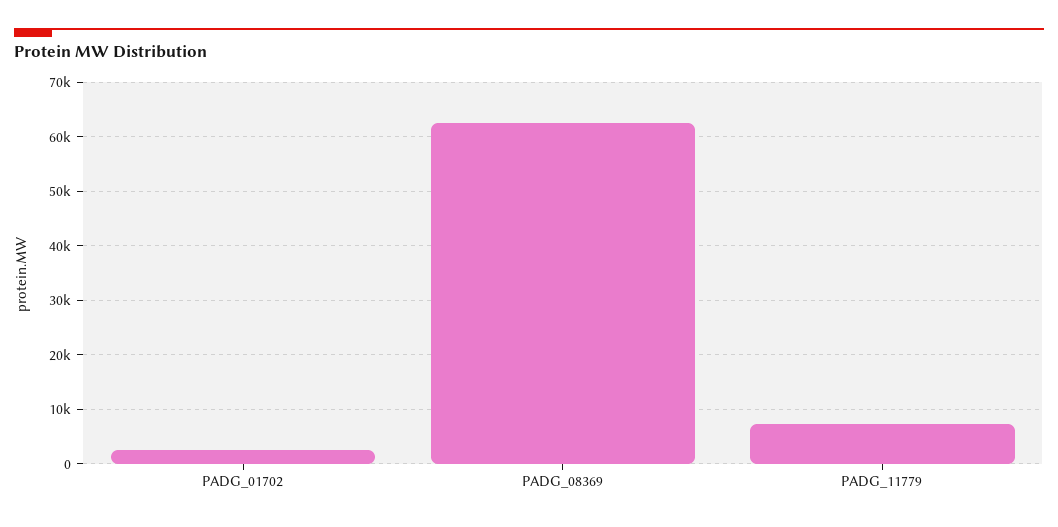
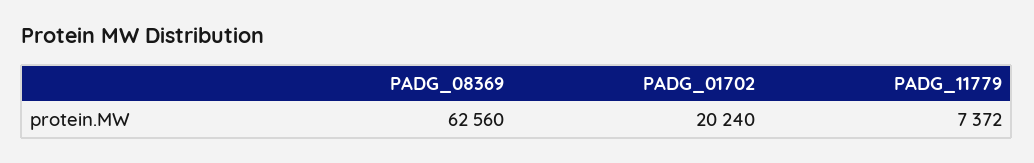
PADG_01702: 2000 -> 20240

